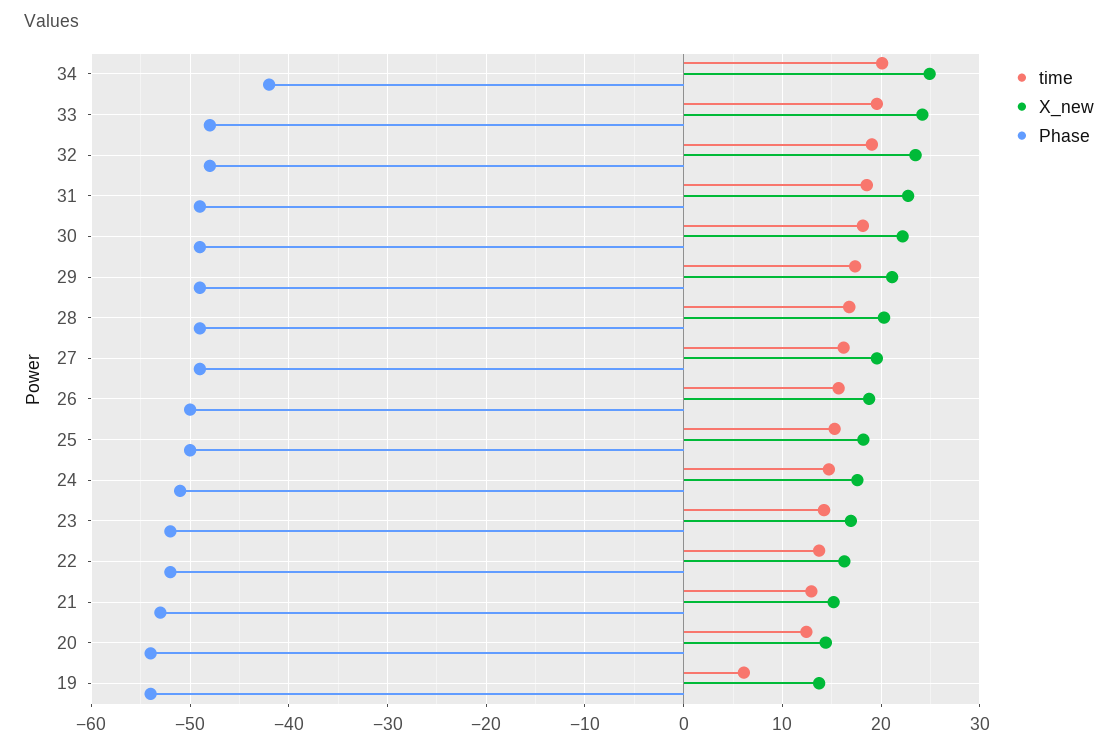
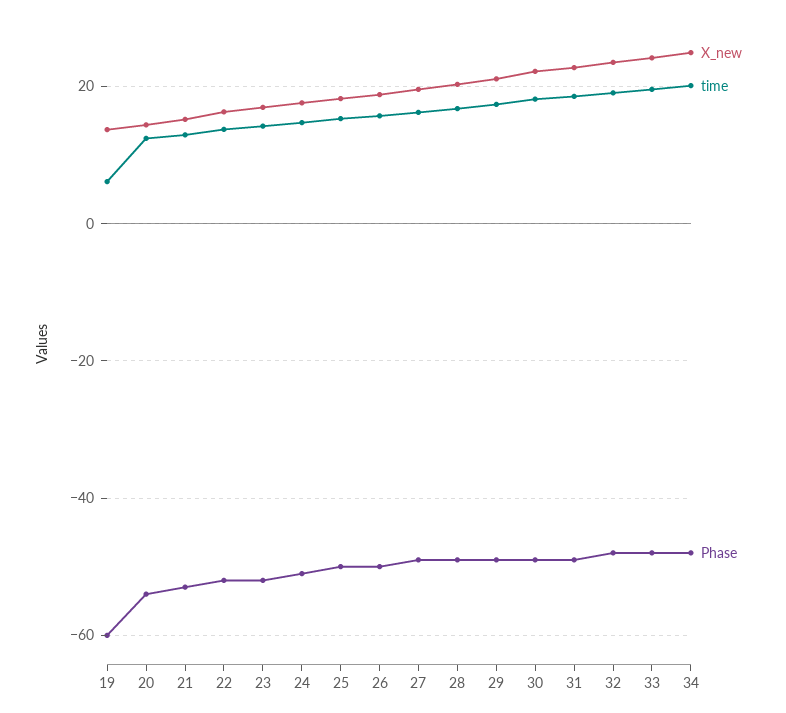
Phase, 34: -42 -> -48
Phase, 19: -54 -> -60

